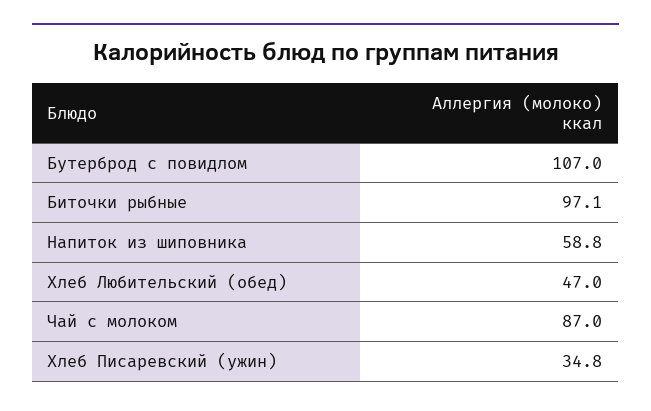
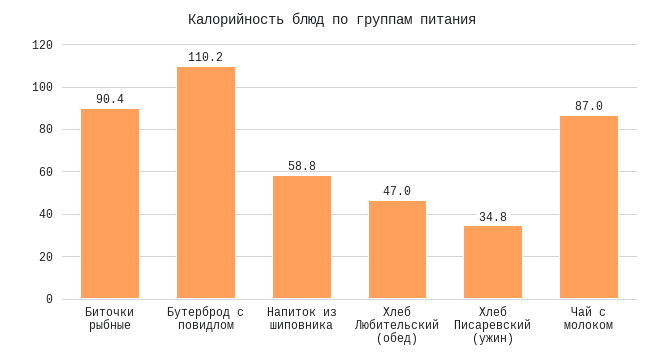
Бутерброд с повидлом: 107 -> 110.2
Биточки рыбные: 97.1 -> 90.4

